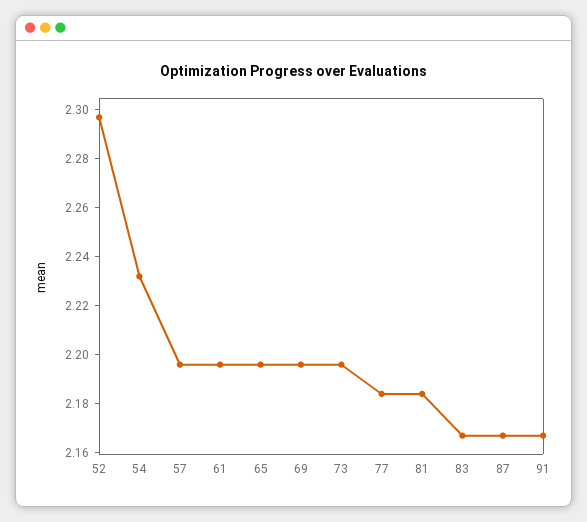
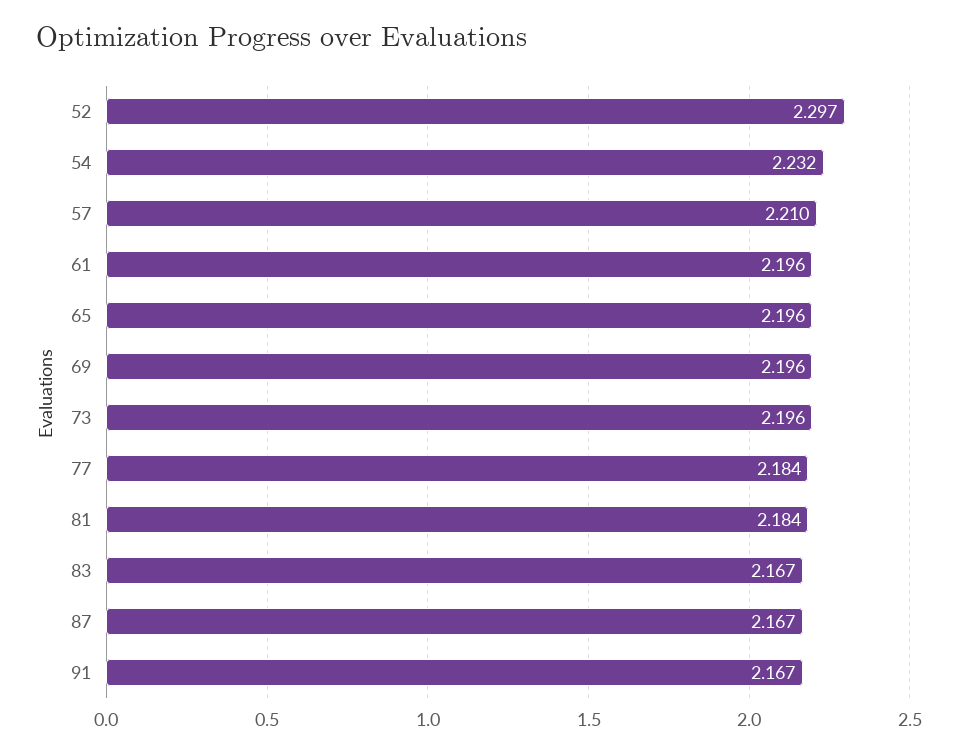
57: 2.195 -> 2.21

